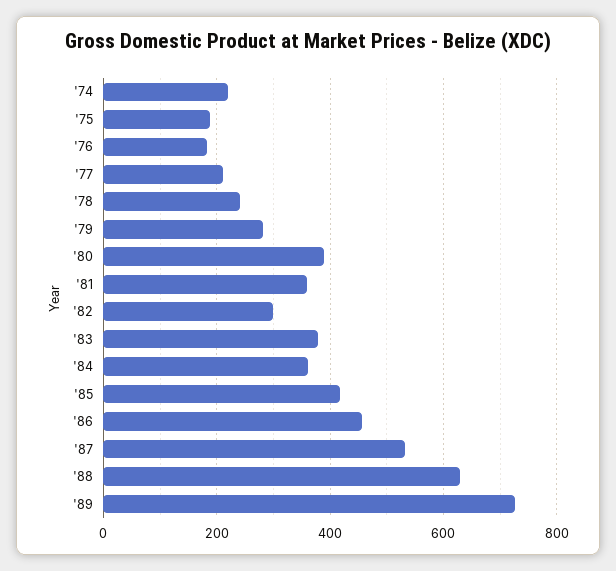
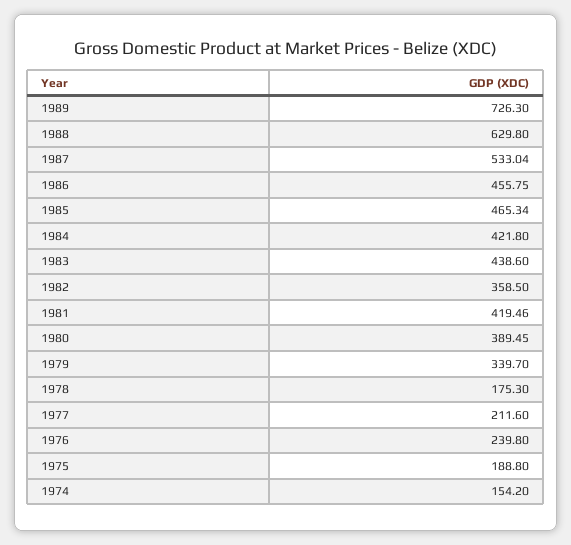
'74: 220 -> 154.2
'76: 180 -> 239.8
'78: 240 -> 175.3
'79: 280 -> 339.7
'81: 360 -> 419.46
'82: 300 -> 358.5
'83: 380 -> 438.6
'84: 360 -> 421.8
'85: 420 -> 465.34

